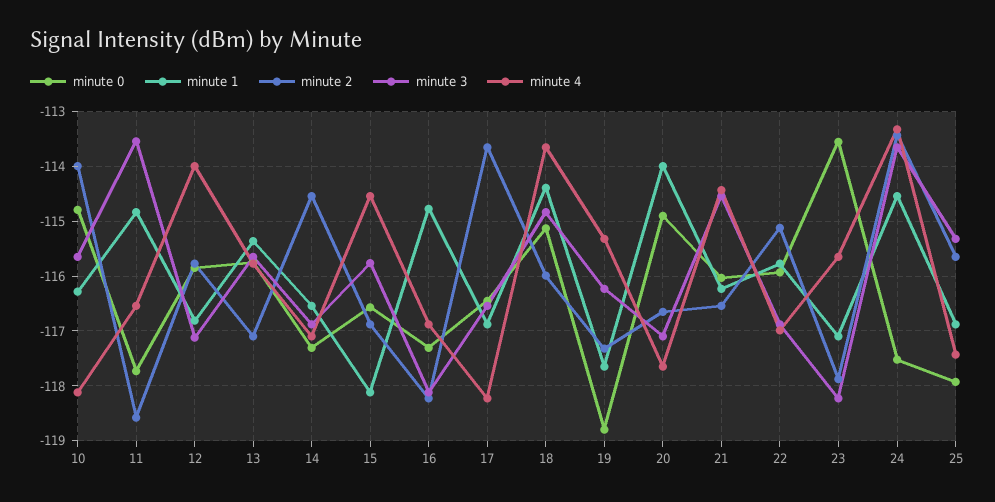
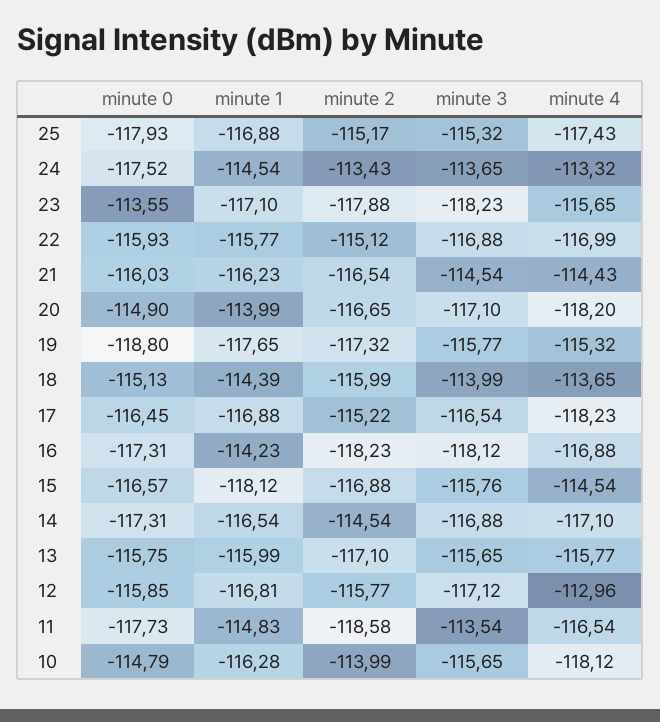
minute 4, 12: -114 -> -112.96
minute 1, 13: -115.4 -> -115.99
minute 1, 16: -114.8 -> -114.23
minute 2, 17: -113.6 -> -115.22
minute 3, 18: -114.8 -> -113.99
minute 3, 19: -116.2 -> -115.77
minute 4, 20: -117.6 -> -118.2
minute 2, 25: -115.6 -> -115.17

